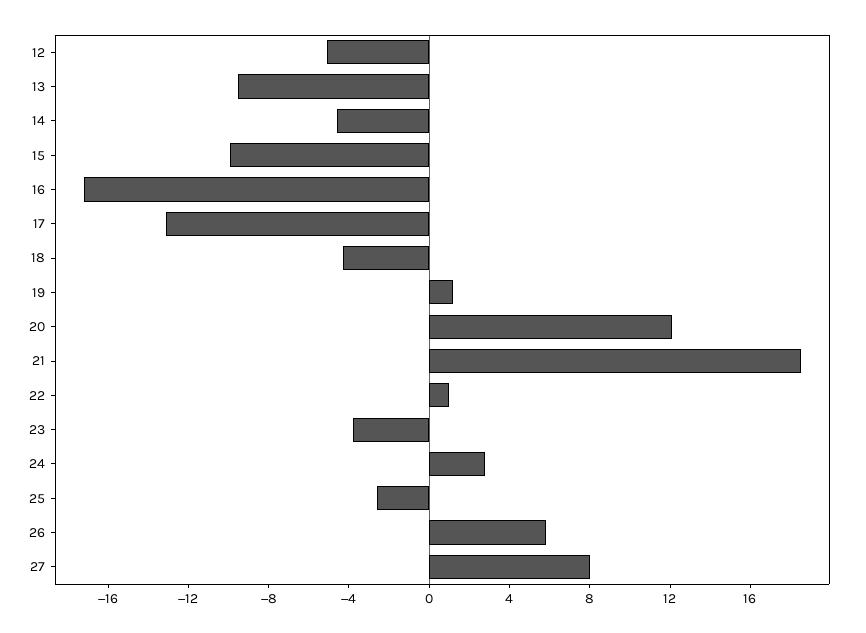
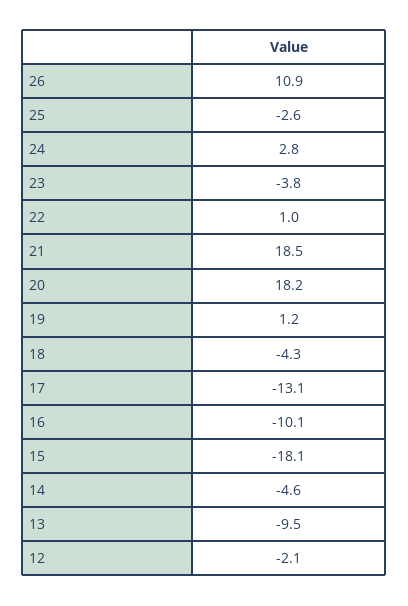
12: -5 -> -2.1
15: -10 -> -18.1
16: -17 -> -10.1
20: 12 -> 18.2
26: 6 -> 10.9
27: 8 -> none

